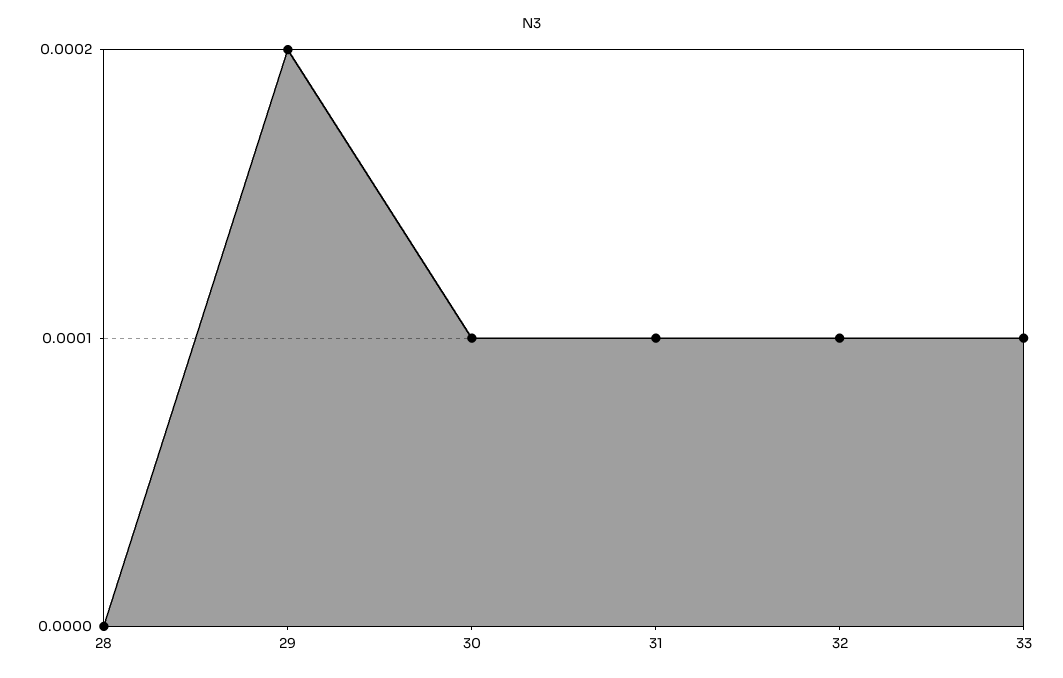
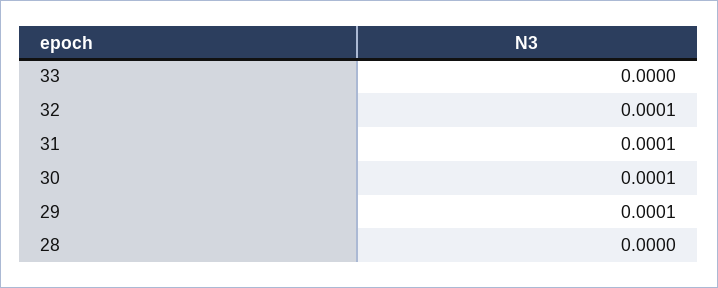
29: 0.0002 -> 0.0001
33: 0.0001 -> 0

